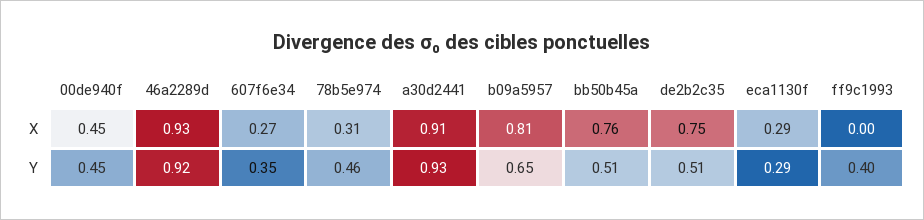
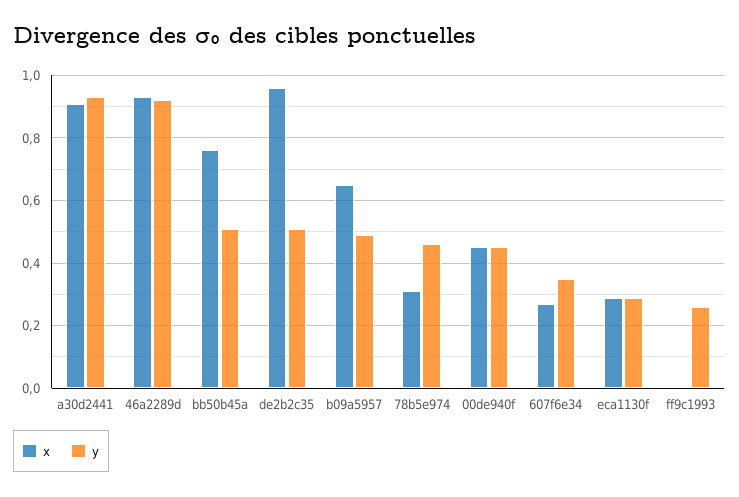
X, b09a5957: 0.81 -> 0.65
X, de2b2c35: 0.75 -> 0.95
Y, b09a5957: 0.65 -> 0.5
Y, ff9c1993: 0.4 -> 0.25

